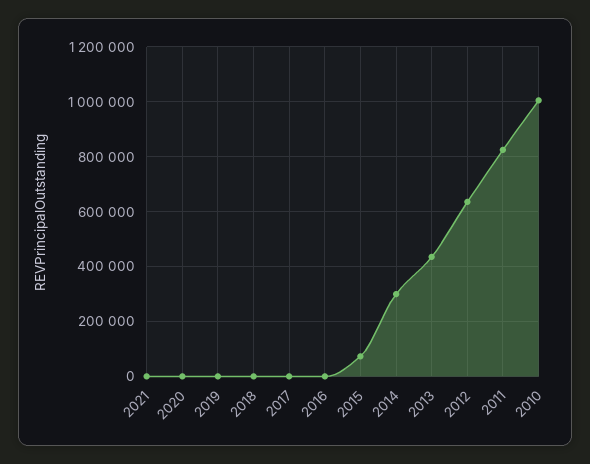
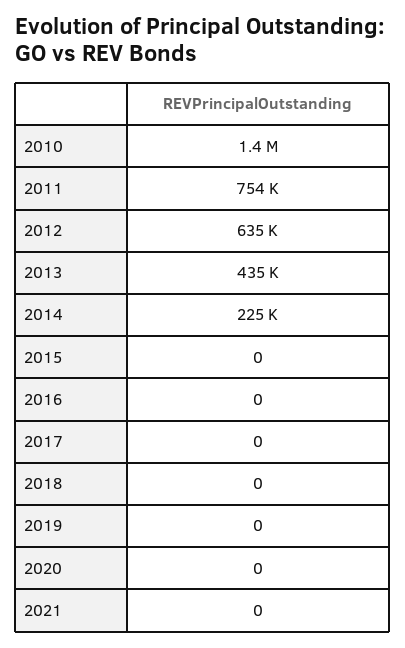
2015: 75000 -> 0
2014: 300000 -> 225000
2011: 825000 -> 754000
2010: 1000000 -> 1400000

